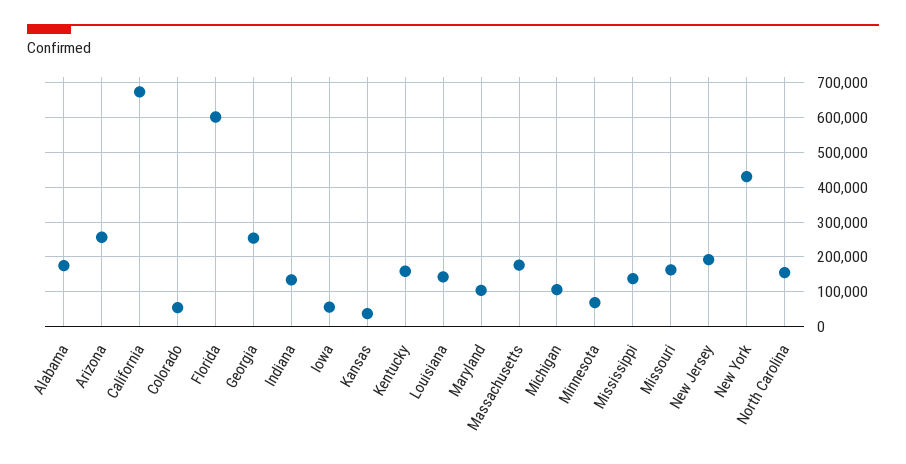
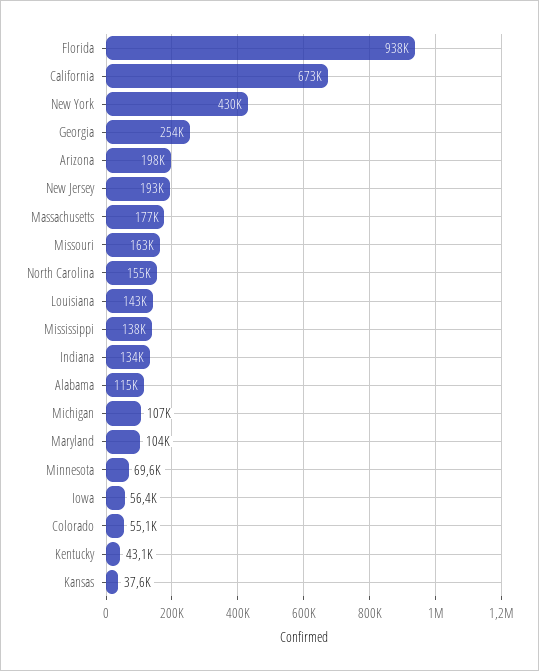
Alabama: 180000 -> 115000
Arizona: 260000 -> 198000
Florida: 600000 -> 938000
Kentucky: 160000 -> 43100

